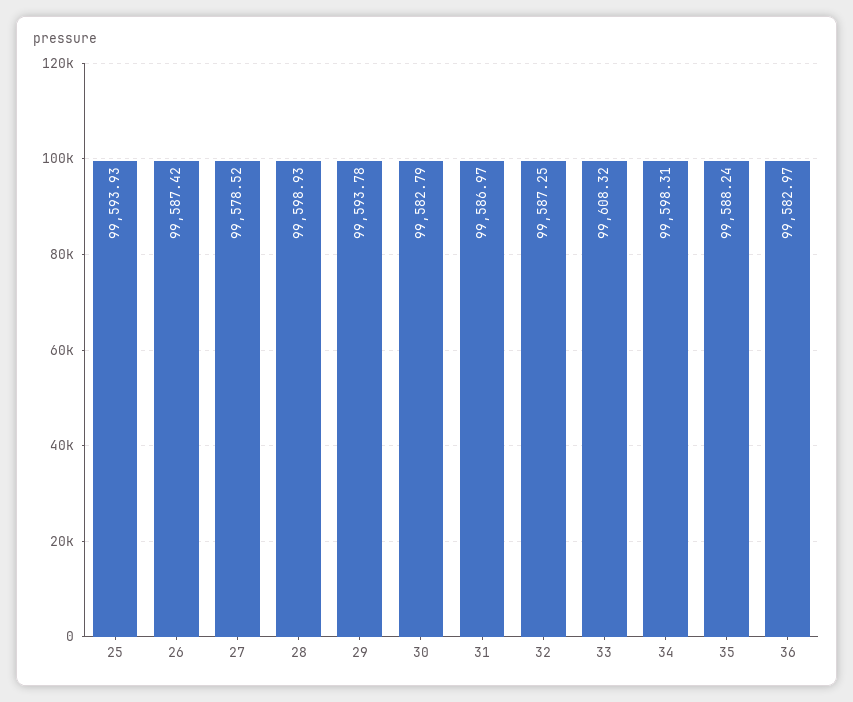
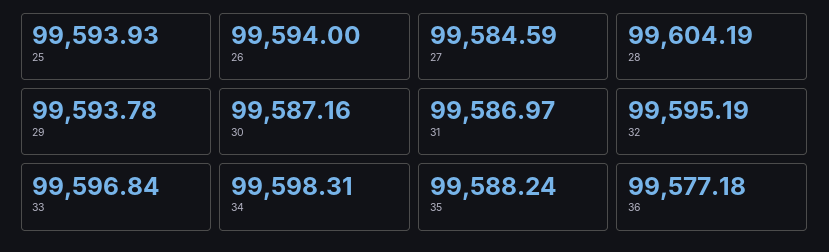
26: 99587.42 -> 99594
27: 99578.52 -> 99584.59
28: 99598.93 -> 99604.19
30: 99582.79 -> 99587.16
32: 99587.25 -> 99595.19
33: 99608.32 -> 99596.84
36: 99582.97 -> 99577.18

